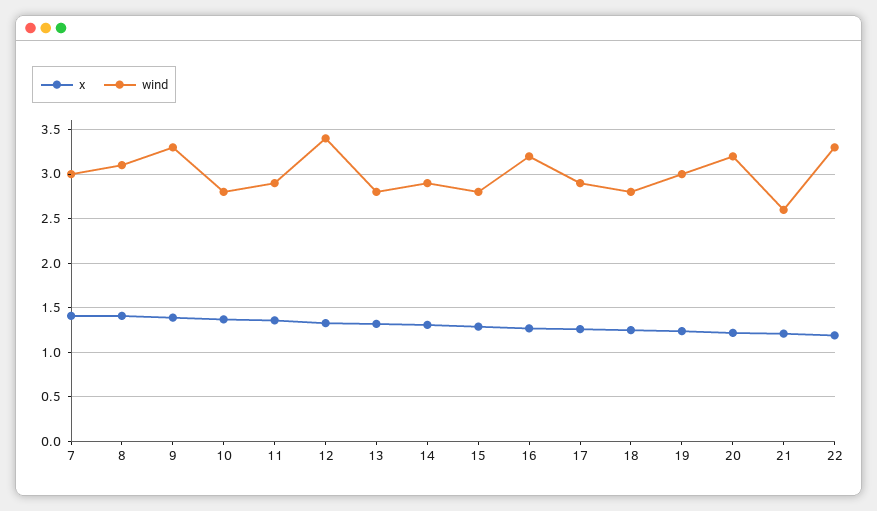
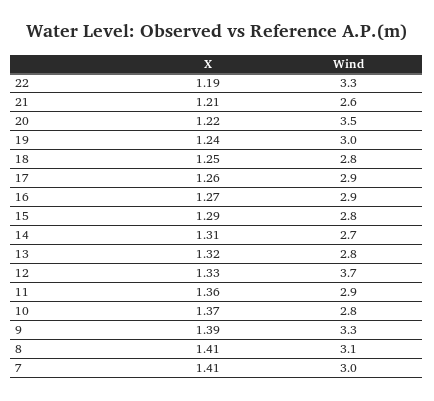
wind, 12: 3.4 -> 3.7
wind, 14: 2.9 -> 2.7
wind, 16: 3.2 -> 2.9
wind, 20: 3.2 -> 3.5

